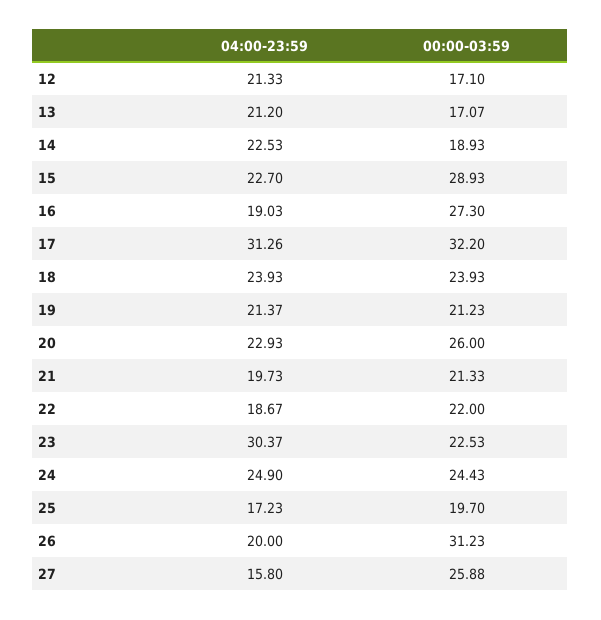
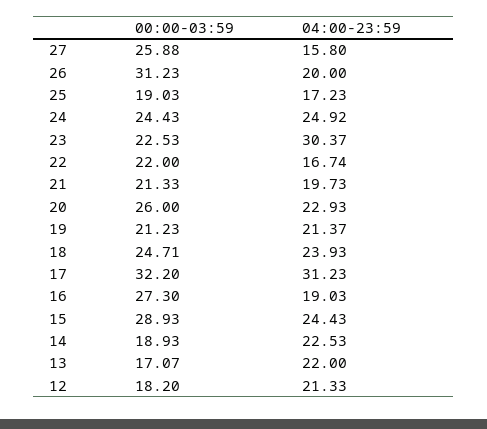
00:00-03:59, 12: 17.1 -> 18.2
04:00-23:59, 13: 21.2 -> 22
04:00-23:59, 15: 22.7 -> 24.43
04:00-23:59, 17: 31.26 -> 31.23
00:00-03:59, 18: 23.93 -> 24.71
04:00-23:59, 22: 18.67 -> 16.74
04:00-23:59, 24: 24.9 -> 24.92
00:00-03:59, 25: 19.7 -> 19.03

